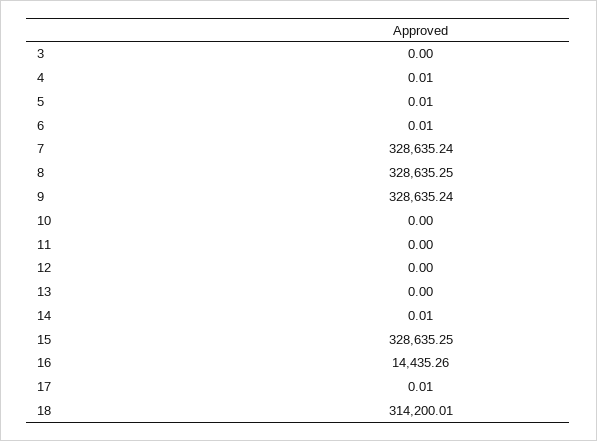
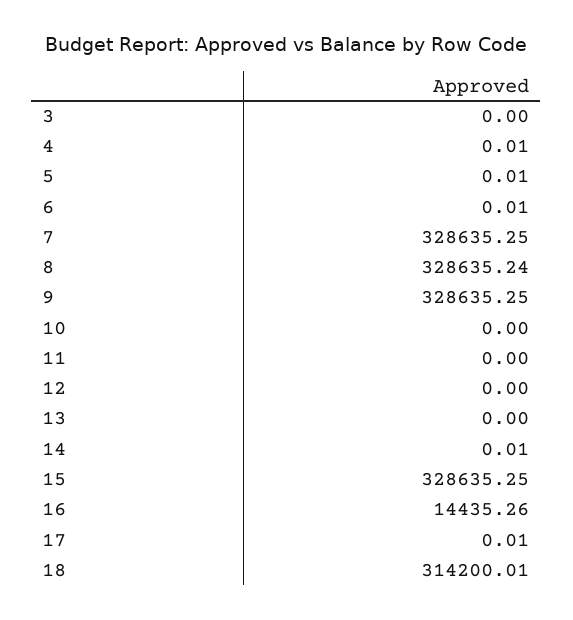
7: 328635.24 -> 328635.25
8: 328635.25 -> 328635.24
9: 328635.24 -> 328635.25

